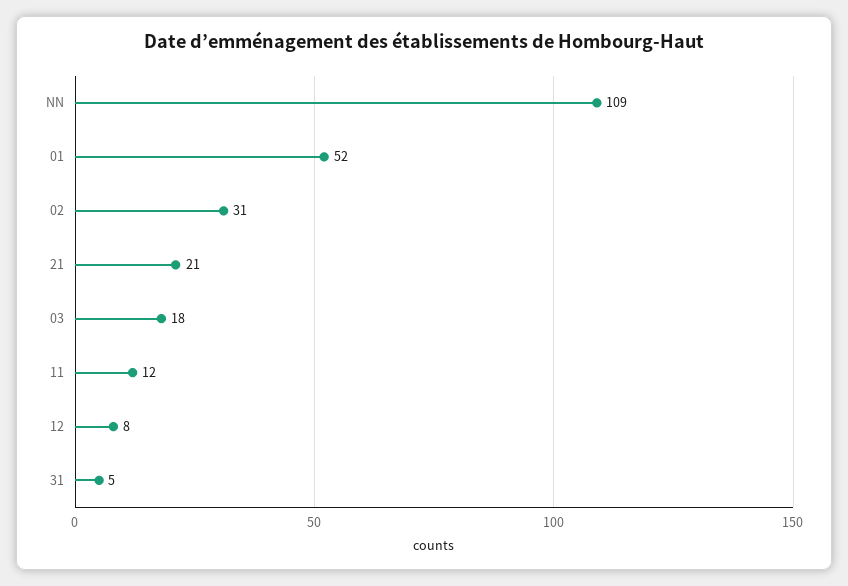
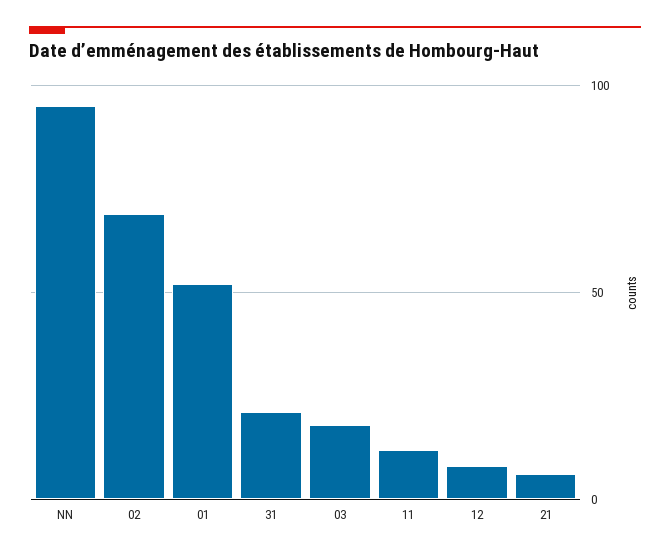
NN: 109 -> 95
02: 31 -> 70
21: 21 -> 5
31: 5 -> 20

